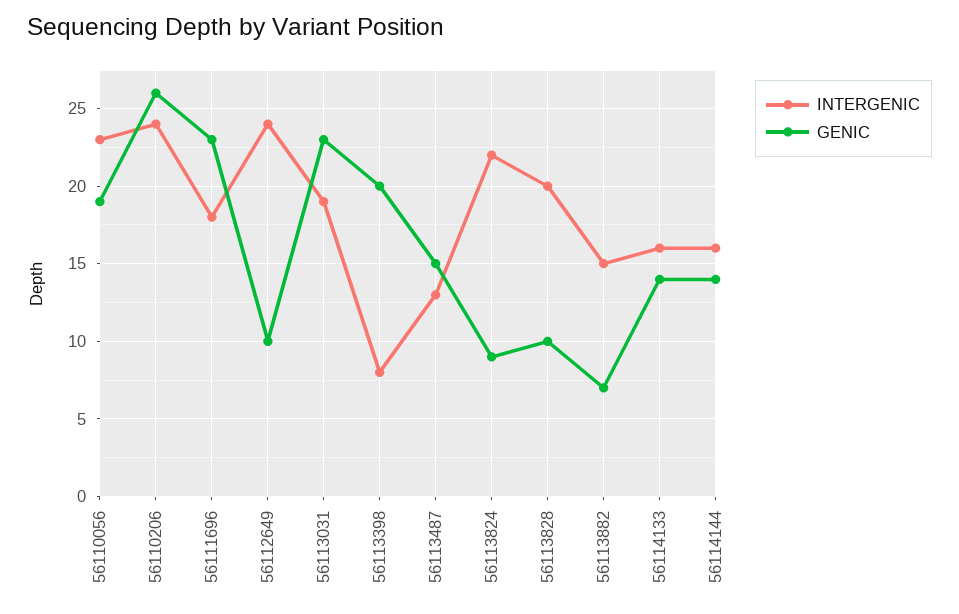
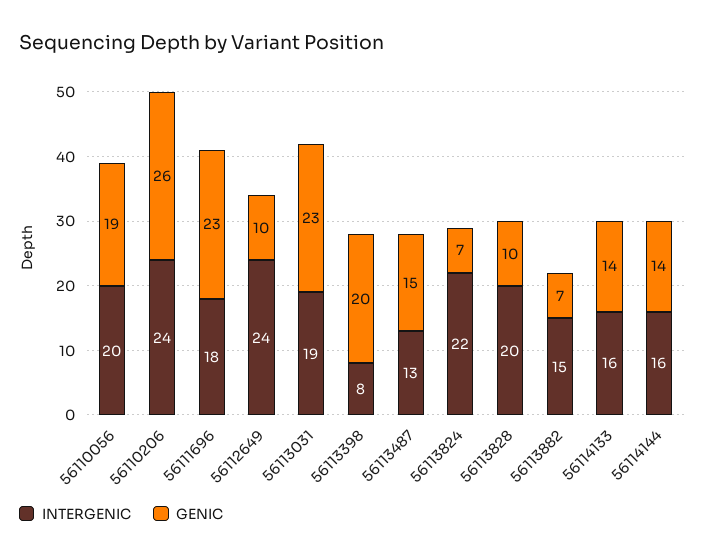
INTERGENIC, 56110056: 23 -> 20
GENIC, 56113824: 9 -> 7

